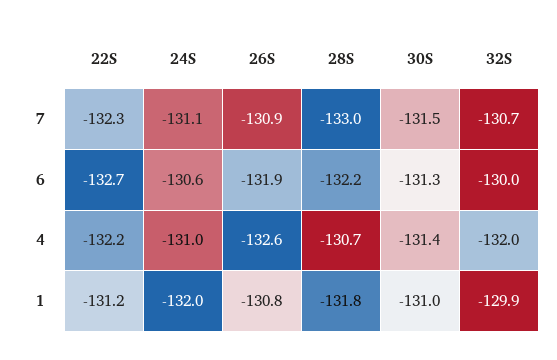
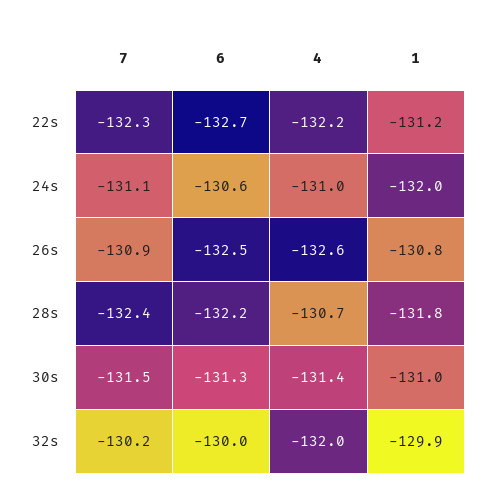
28S, 7: -133 -> -132.4
32S, 7: -130.7 -> -130.2
26S, 6: -131.9 -> -132.5

